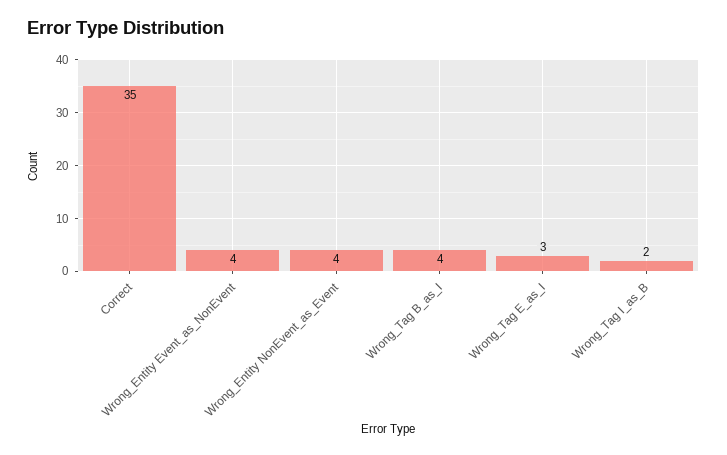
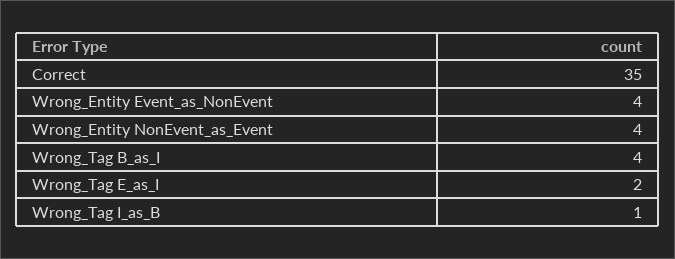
Wrong_Tag E_as_I: 3 -> 2
Wrong_Tag I_as_B: 2 -> 1

